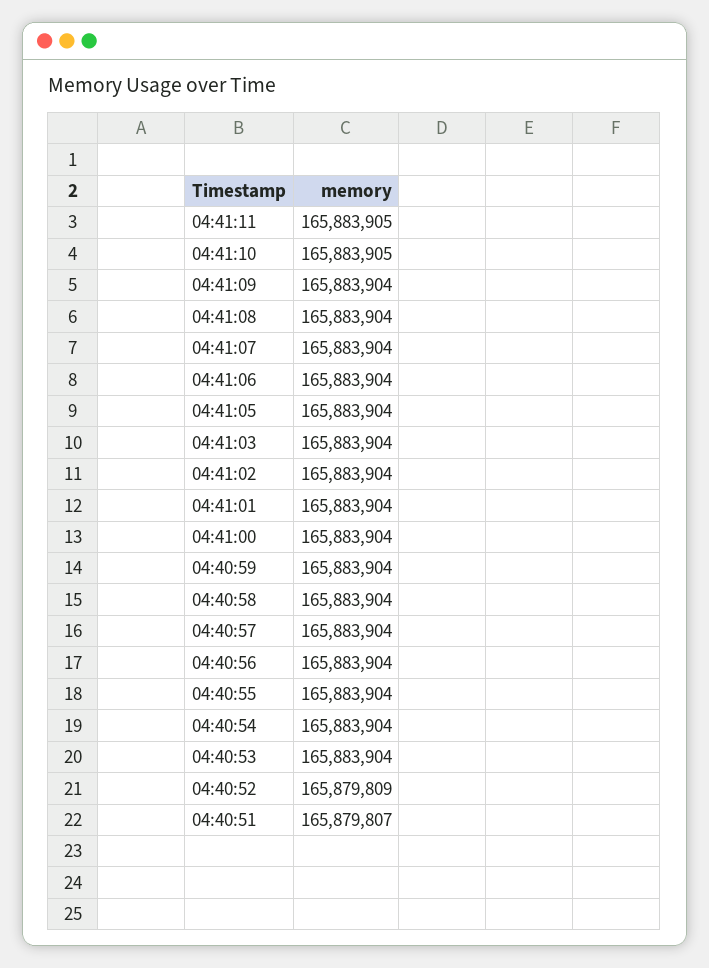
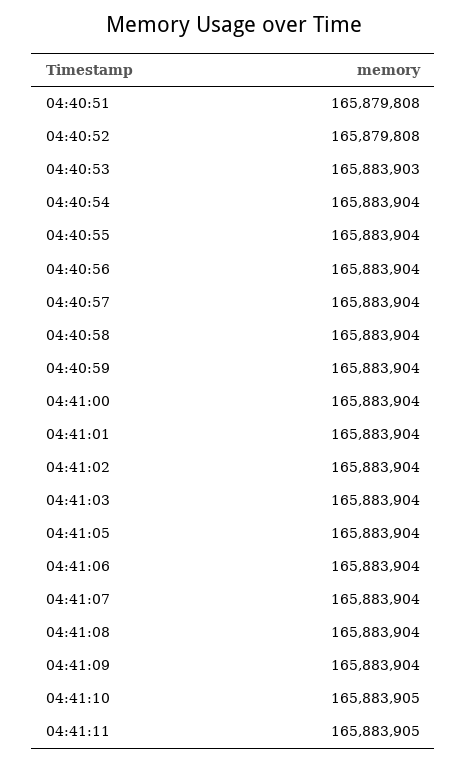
04:40:53: 165883904 -> 165883903
04:40:52: 165879809 -> 165879808
04:40:51: 165879807 -> 165879808

